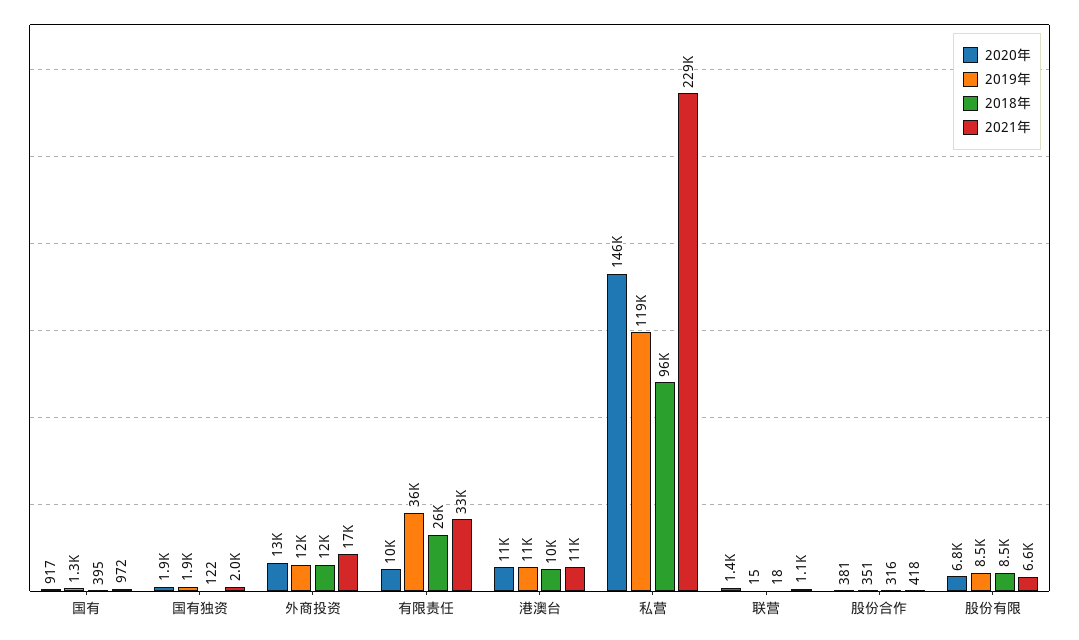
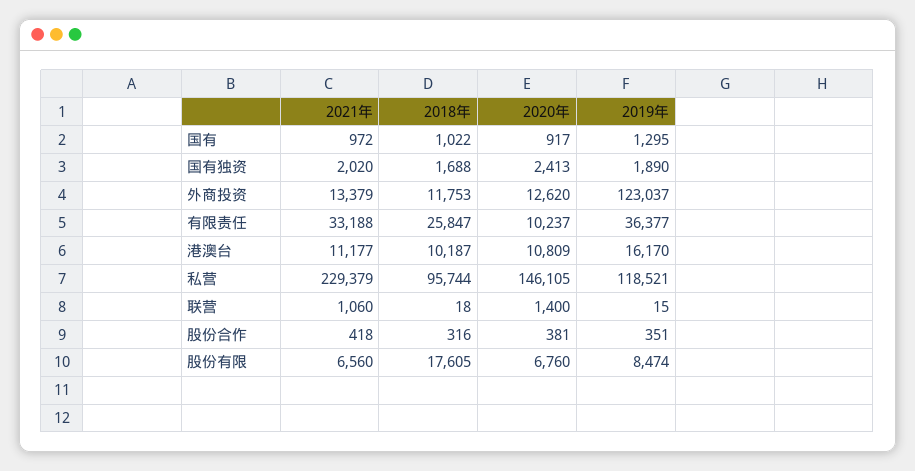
2018年, 国有: 395 -> 1022
2020年, 国有独资: 1900 -> 2413
2018年, 国有独资: 122 -> 1688
2019年, 外商投资: 12000 -> 123037
2021年, 外商投资: 17000 -> 13379
2019年, 港澳台: 11000 -> 16170
2018年, 股份有限: 8500 -> 17605

